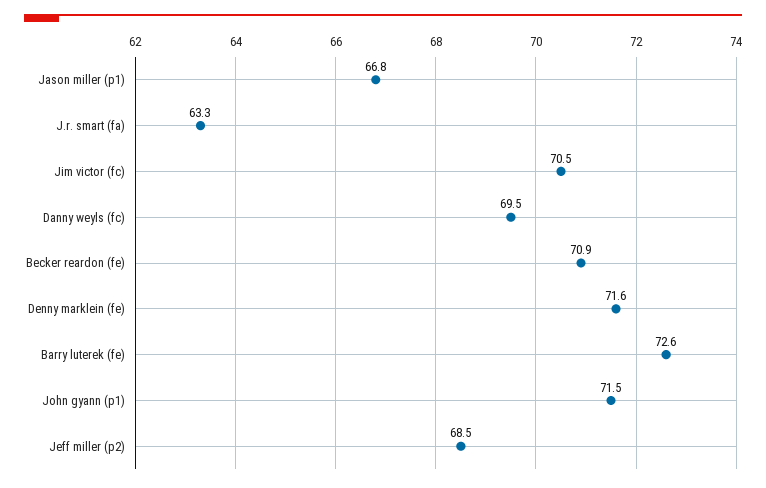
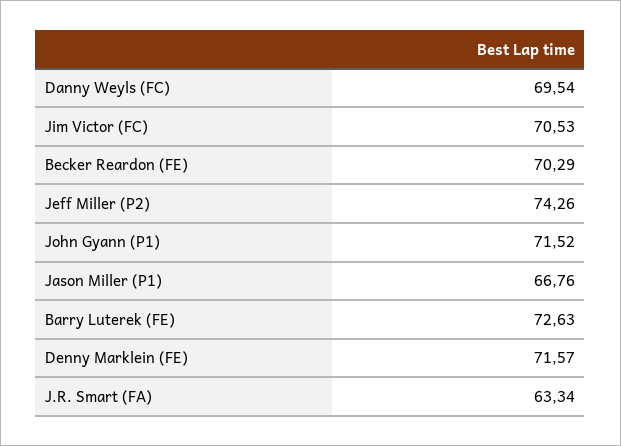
Becker reardon (fe): 70.9 -> 70.29
Jeff miller (p2): 68.5 -> 74.26

